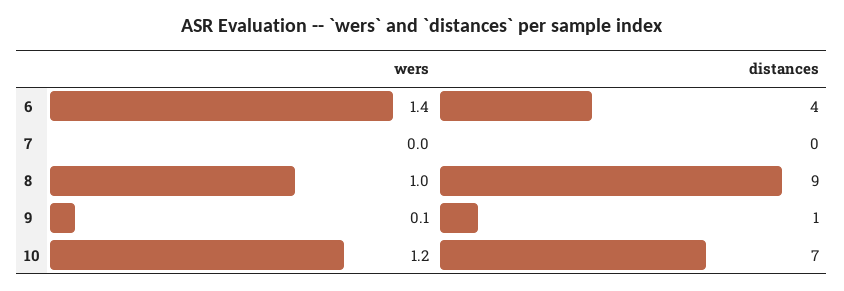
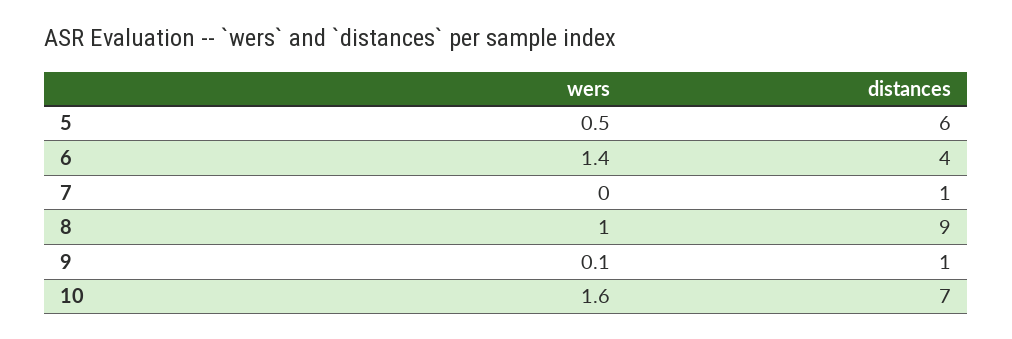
distances, 7: 0 -> 1
wers, 10: 1.2 -> 1.6
wers, 5: none -> 0.5
distances, 5: none -> 6

